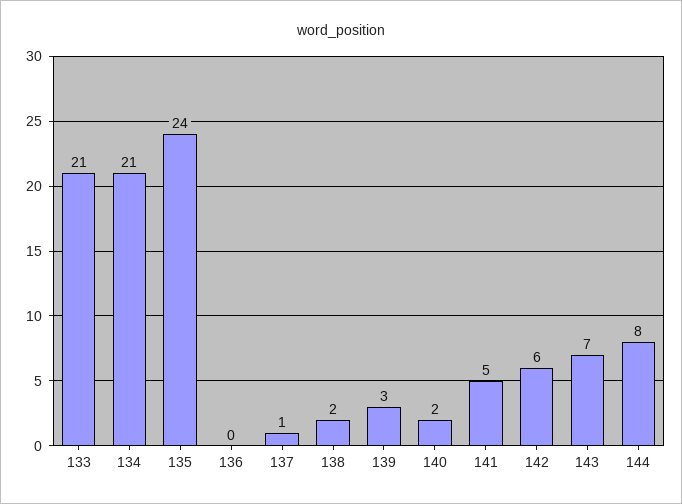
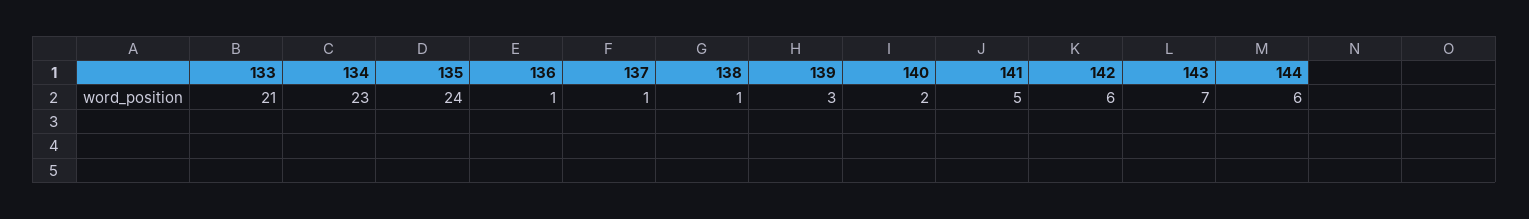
134: 21 -> 23
136: 0 -> 1
138: 2 -> 1
144: 8 -> 6

